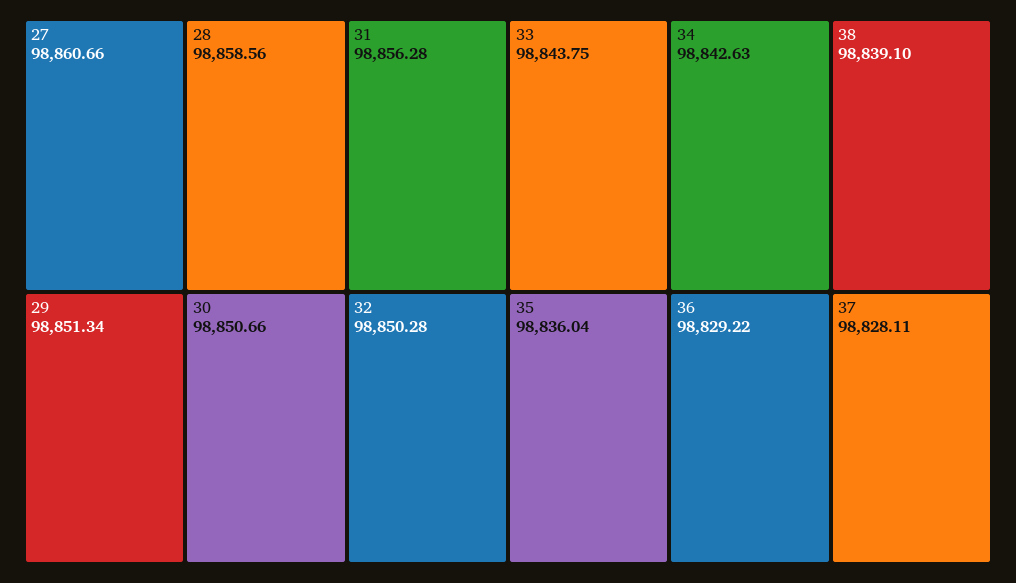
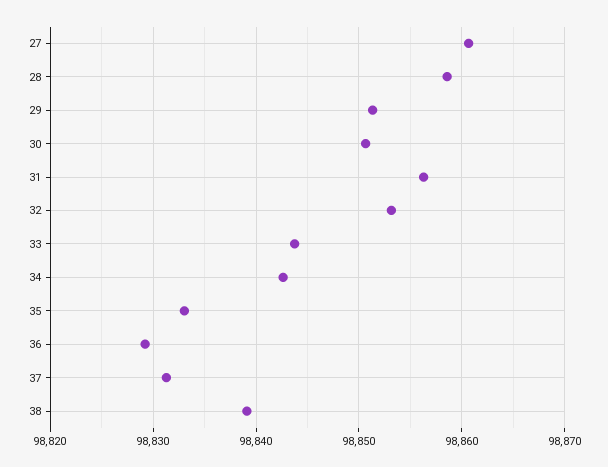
32: 98850.28 -> 98853
35: 98836.04 -> 98833
37: 98828.11 -> 98831

